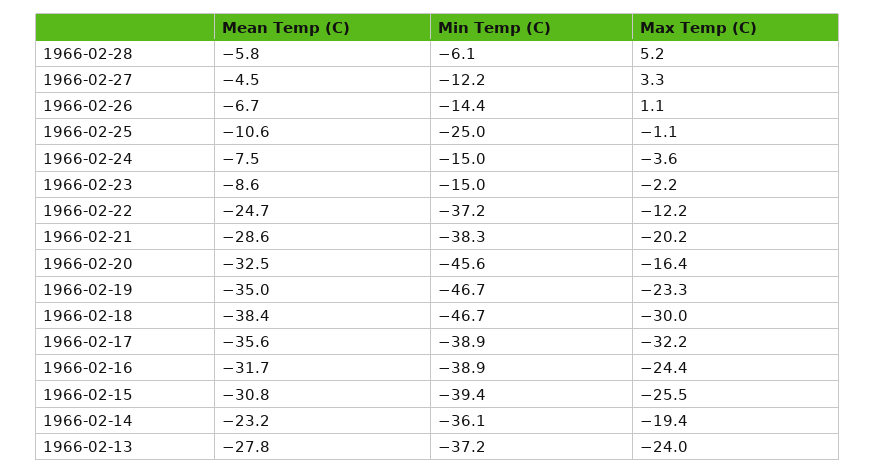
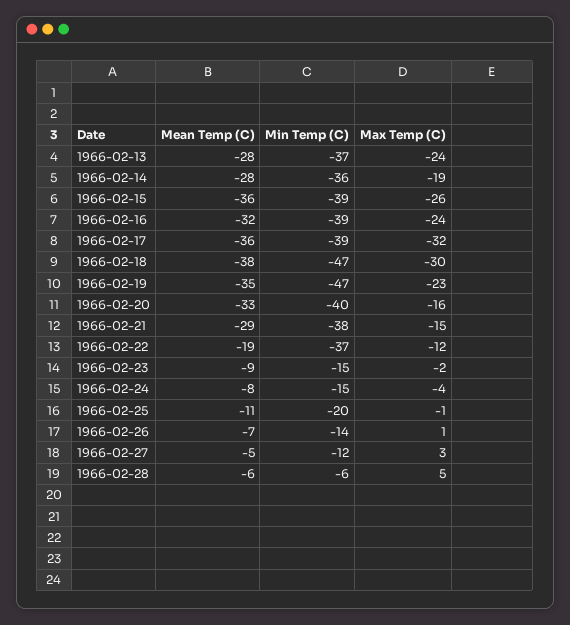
Min Temp (C), 1966-02-25: -25 -> -20
Mean Temp (C), 1966-02-22: -24.7 -> -19
Max Temp (C), 1966-02-21: -20.2 -> -15
Min Temp (C), 1966-02-20: -45.6 -> -40
Mean Temp (C), 1966-02-15: -30.8 -> -36
Mean Temp (C), 1966-02-14: -23.2 -> -28

